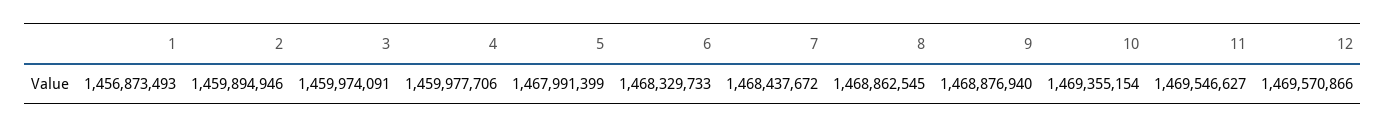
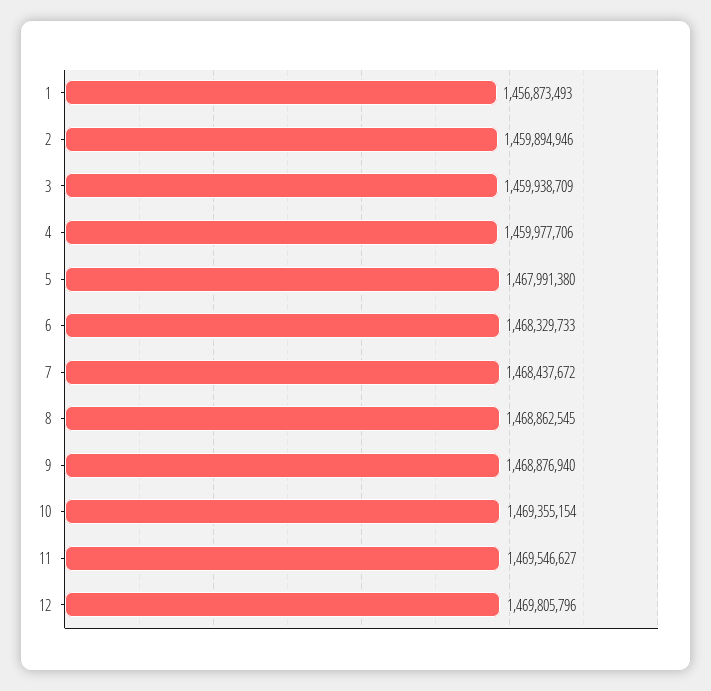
3: 1459974091 -> 1459938709
5: 1467991399 -> 1467991380
12: 1469570866 -> 1469805796

